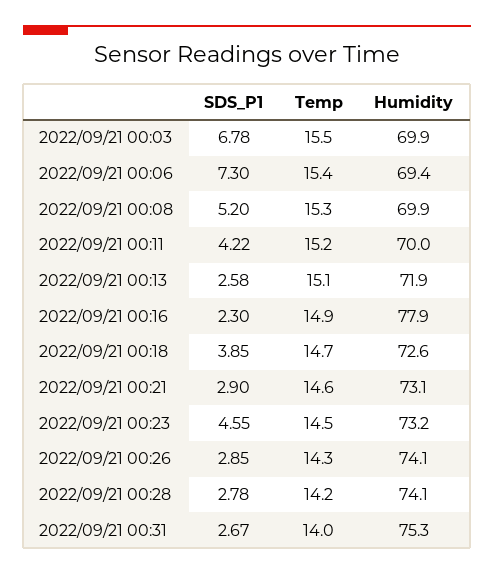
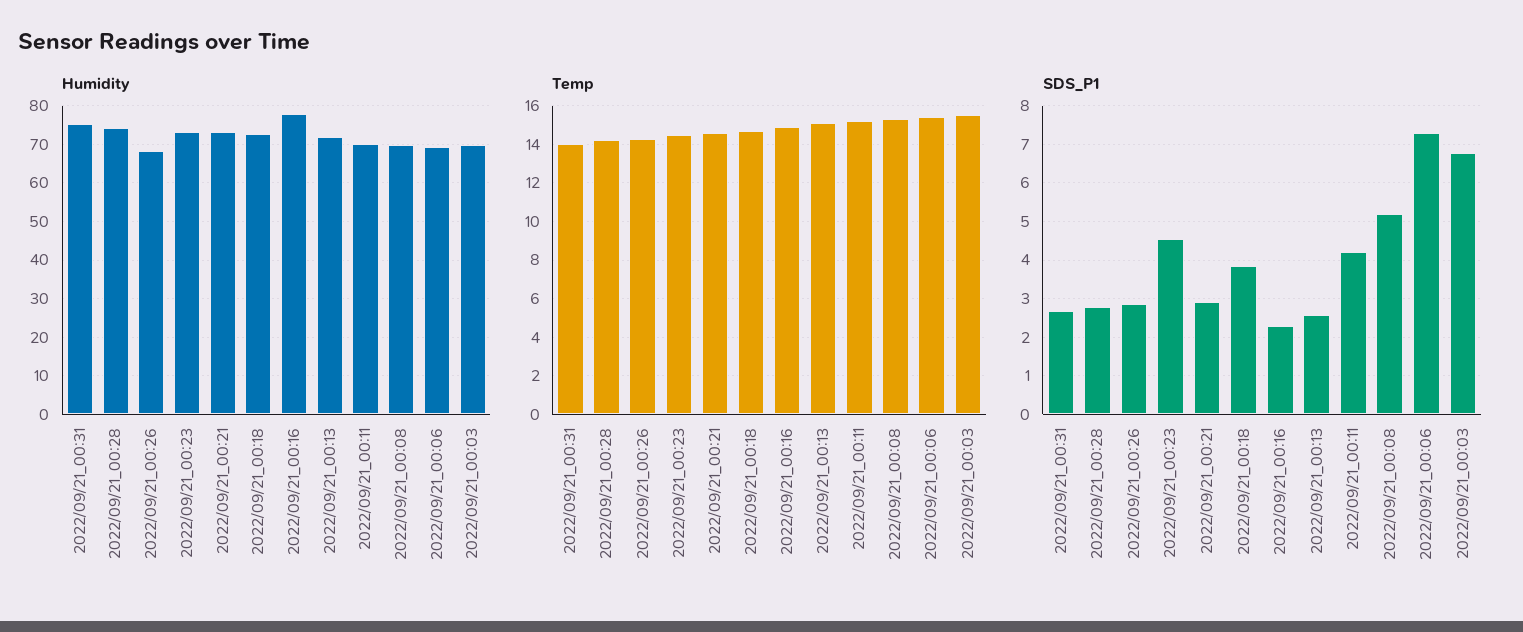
Humidity, 2022/09/21 00:26: 74.1 -> 68

